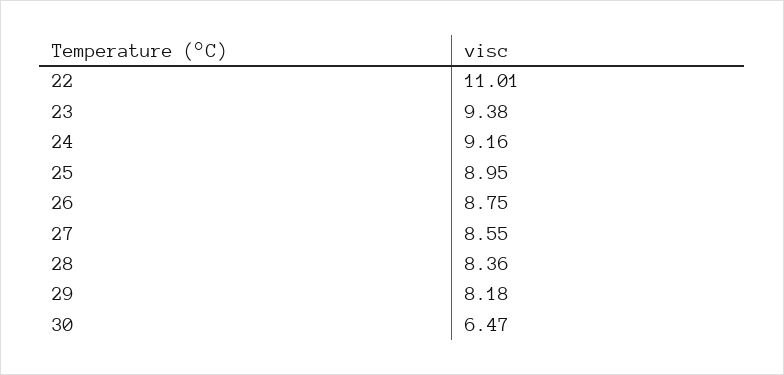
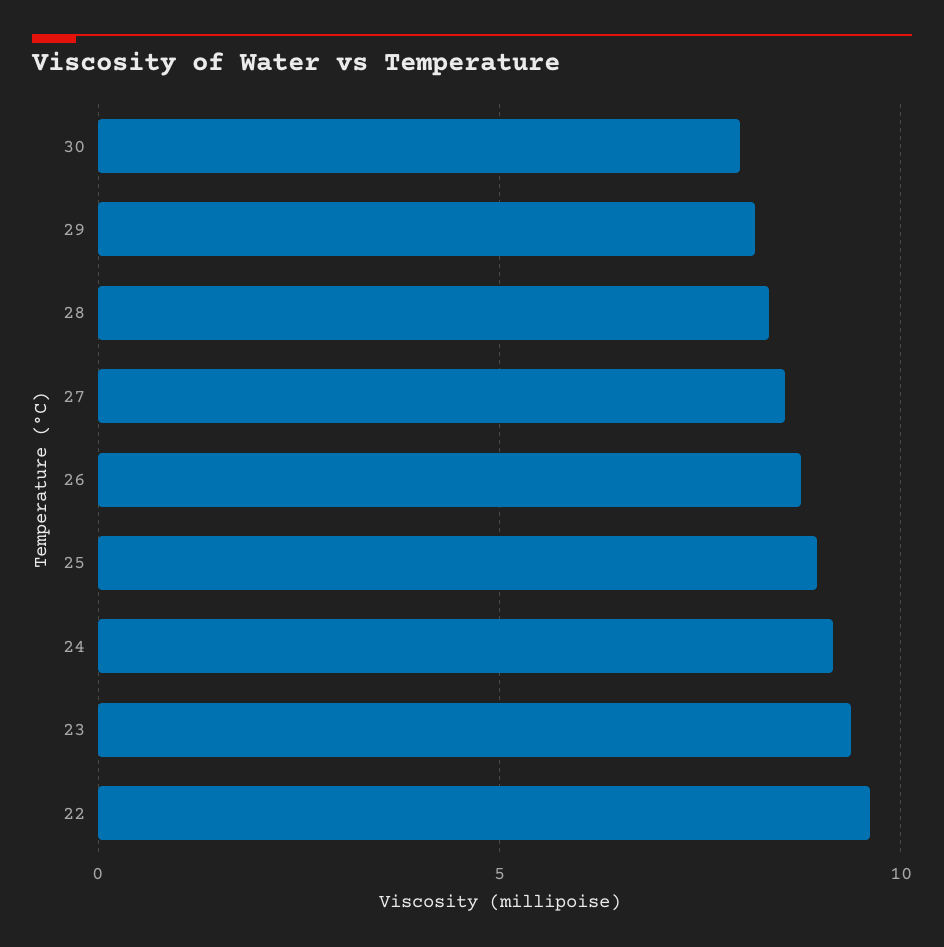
22: 11.01 -> 9.5
30: 6.47 -> 8

